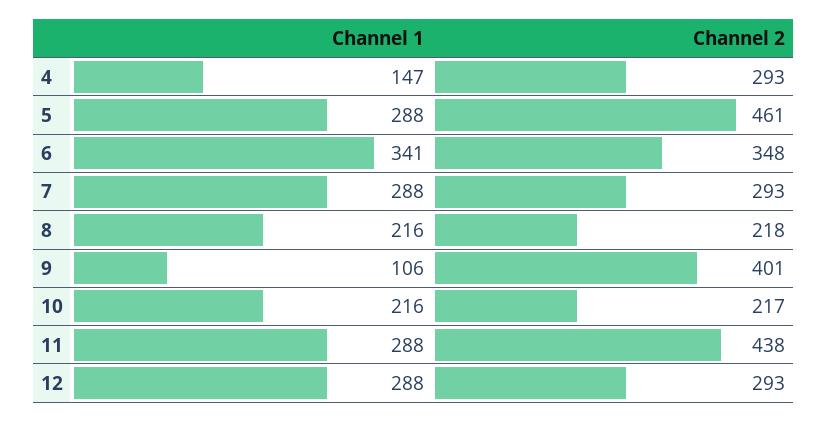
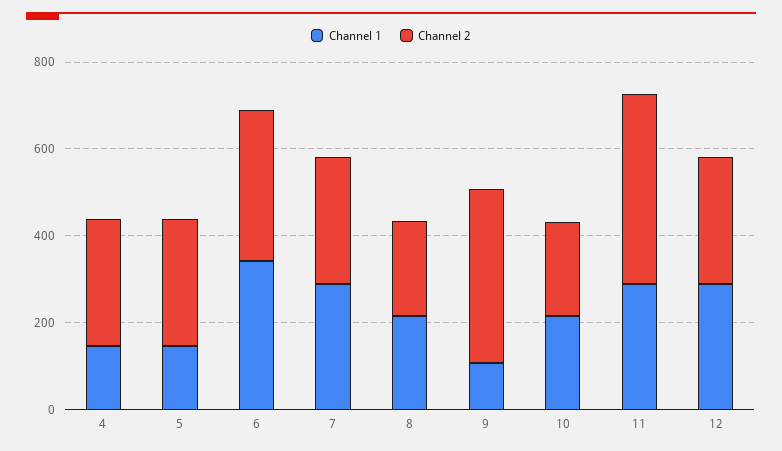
Channel 1, 5: 288 -> 150
Channel 2, 5: 461 -> 300

